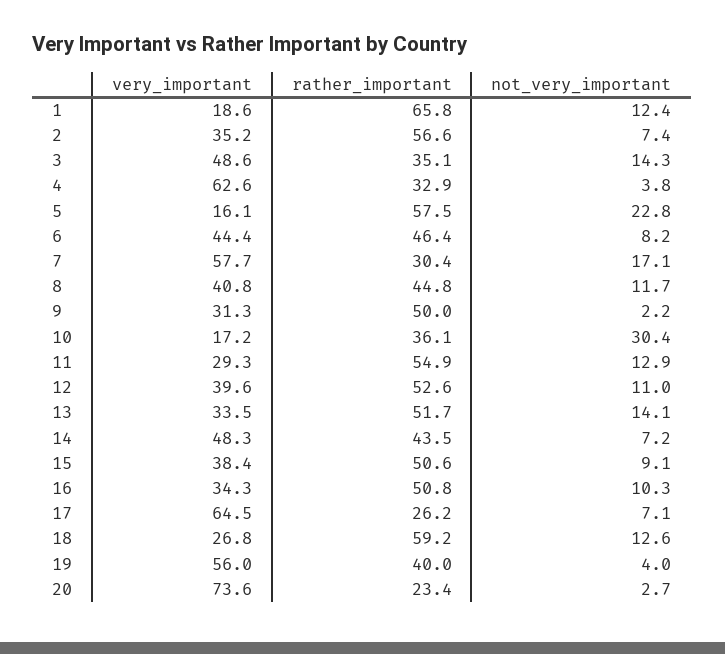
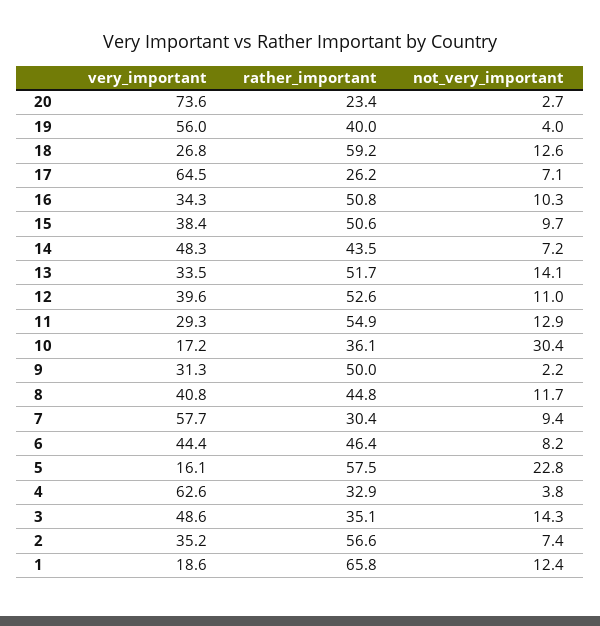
not_very_important, 7: 17.1 -> 9.4
not_very_important, 15: 9.1 -> 9.7

